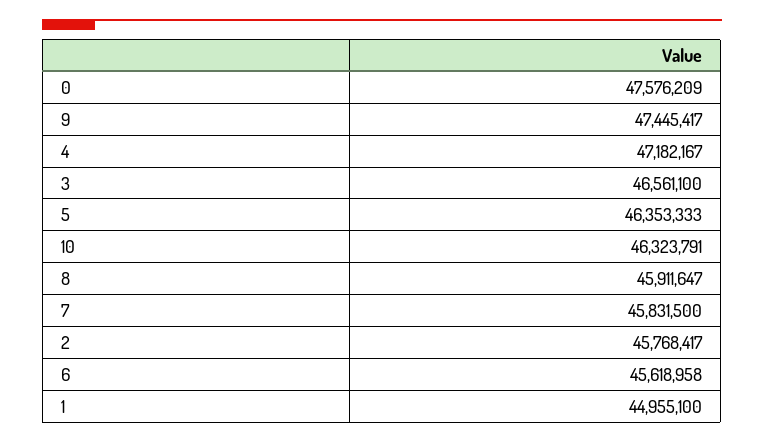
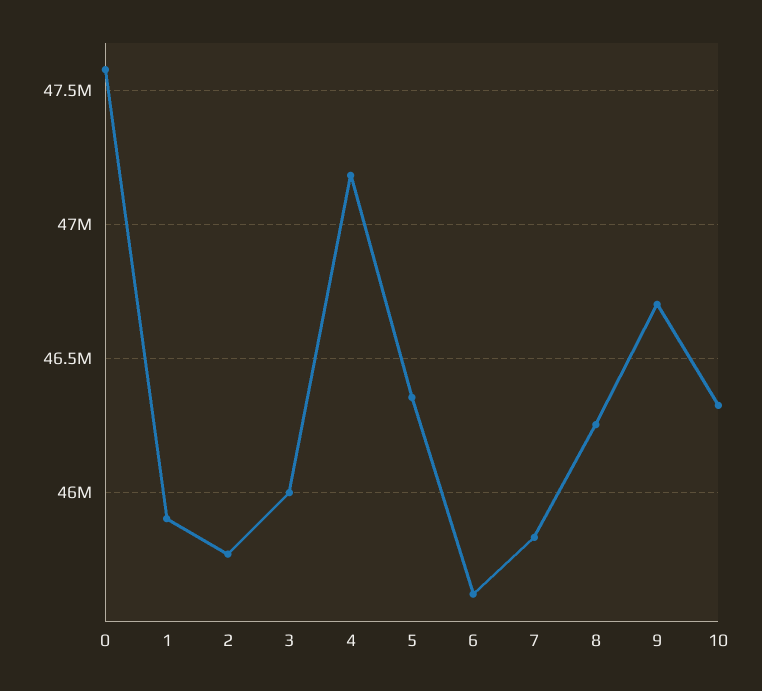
9: 47445417 -> 46700000
3: 46561100 -> 46000000
8: 45911647 -> 46250000
1: 44955100 -> 45900000

